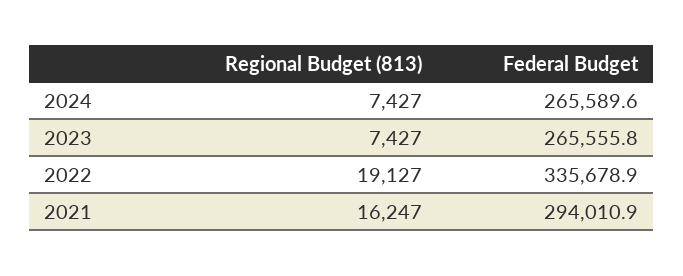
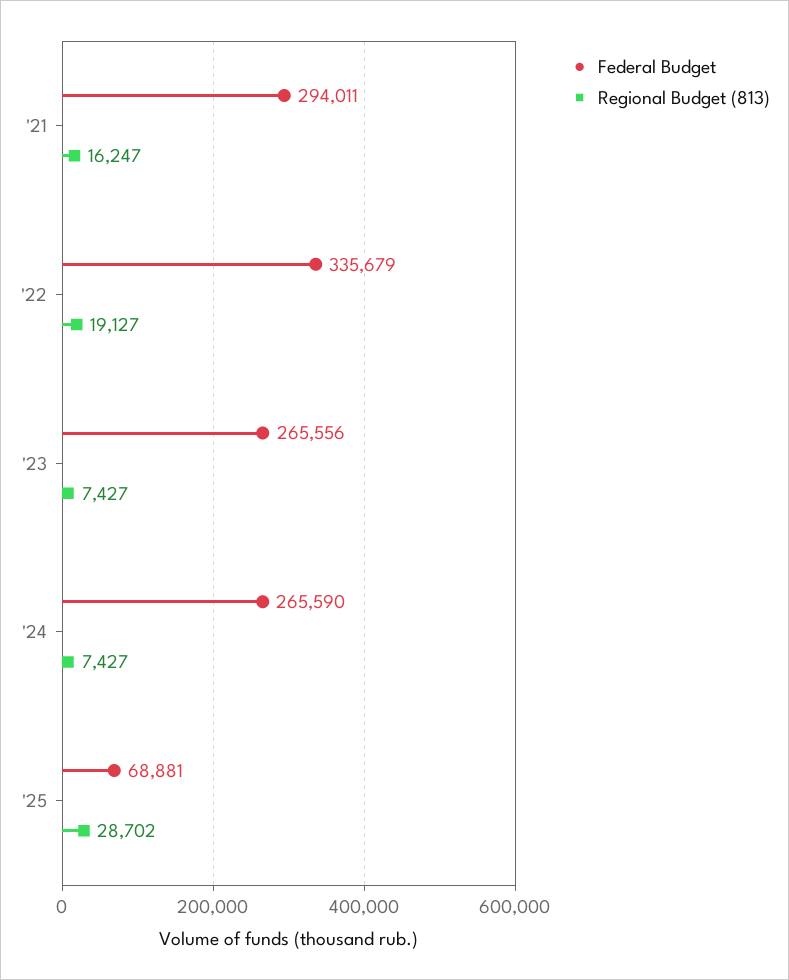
Federal Budget, '25: none -> 68881
Regional Budget (813), '25: none -> 28702

